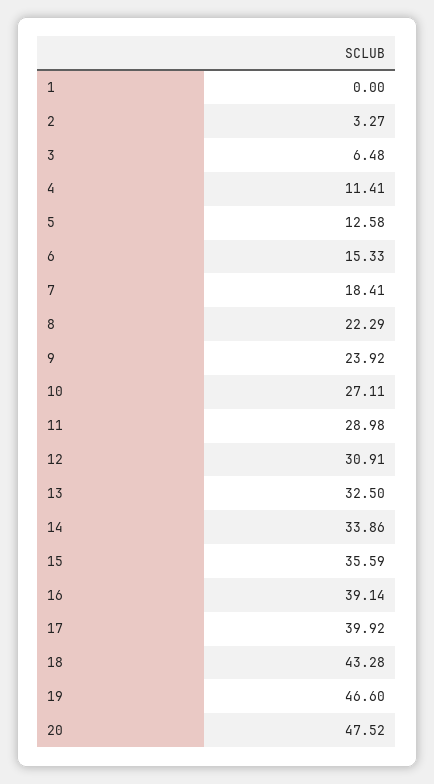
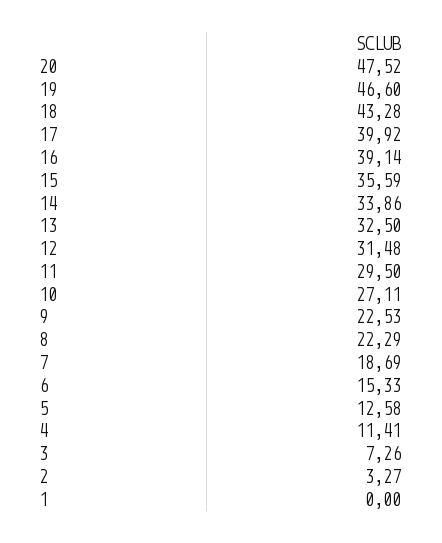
3: 6.48 -> 7.26
7: 18.41 -> 18.69
9: 23.92 -> 22.53
11: 28.98 -> 29.5
12: 30.91 -> 31.48

